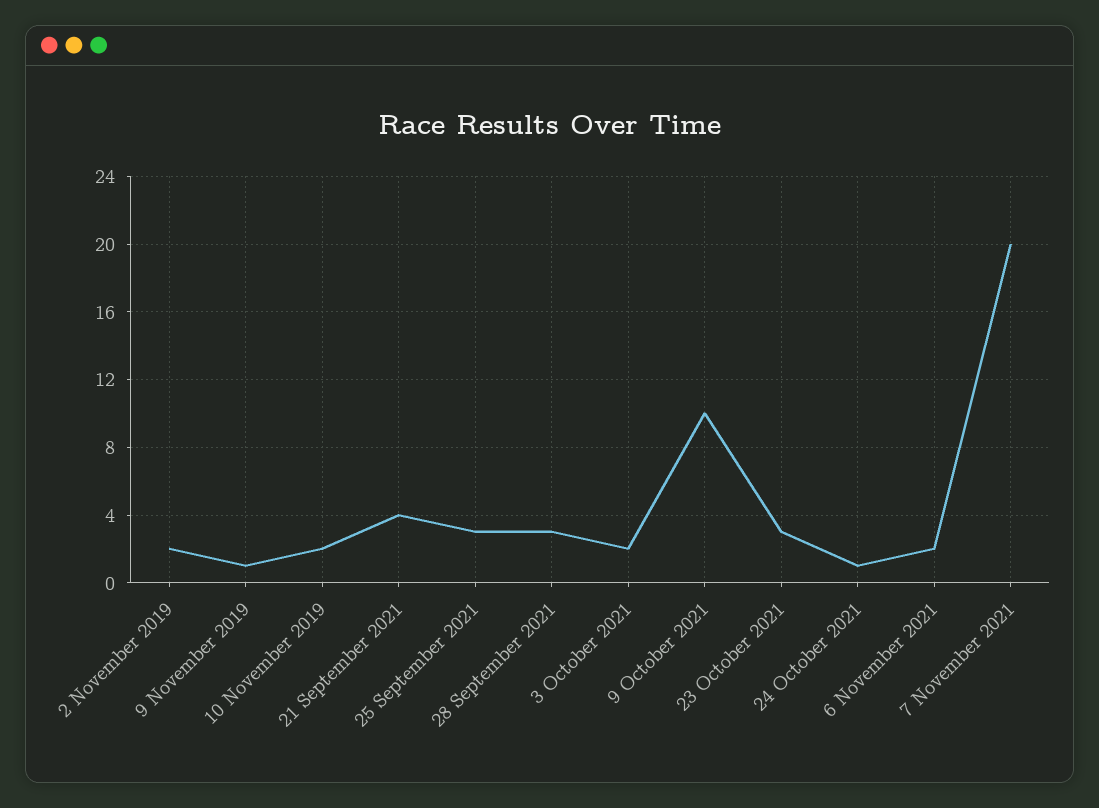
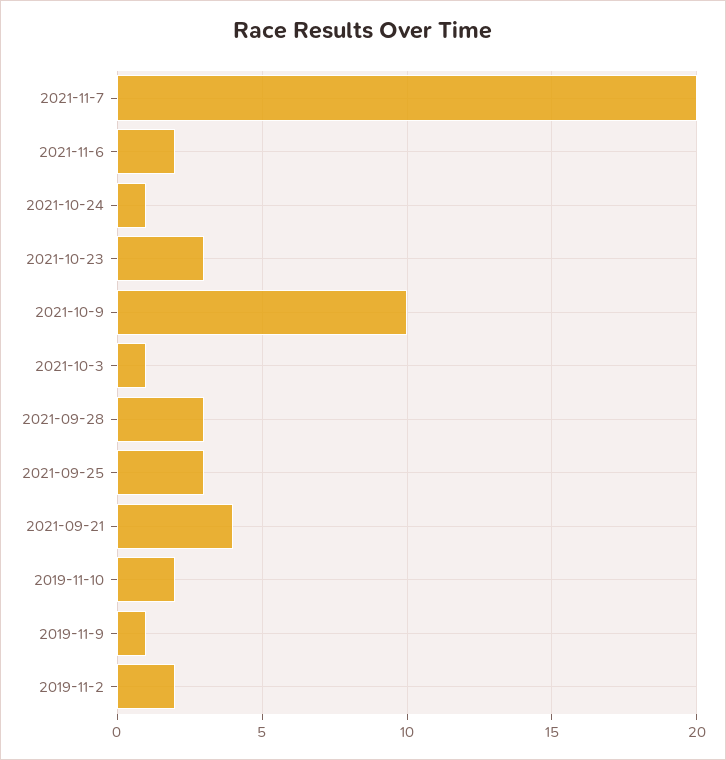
3 October 2021: 2 -> 1

